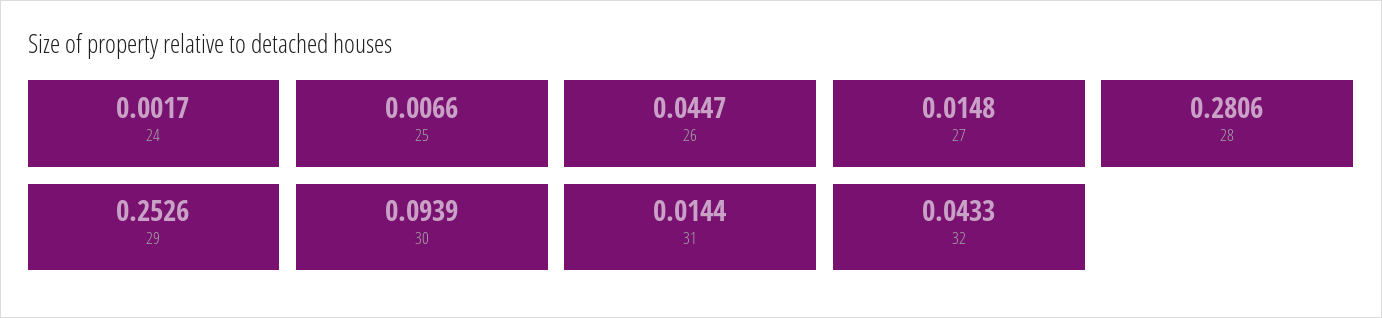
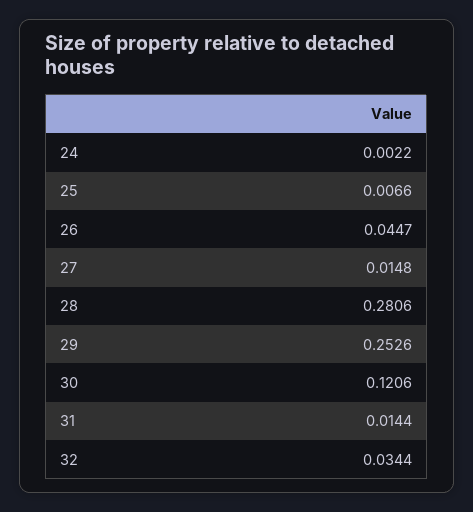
24: 0.0017 -> 0.0022
30: 0.0939 -> 0.1206
32: 0.0433 -> 0.0344

